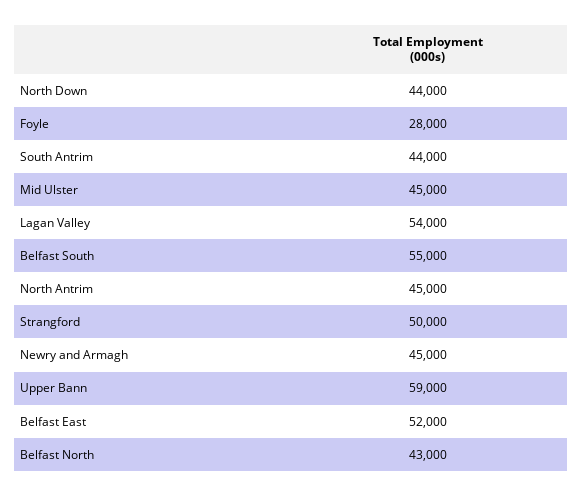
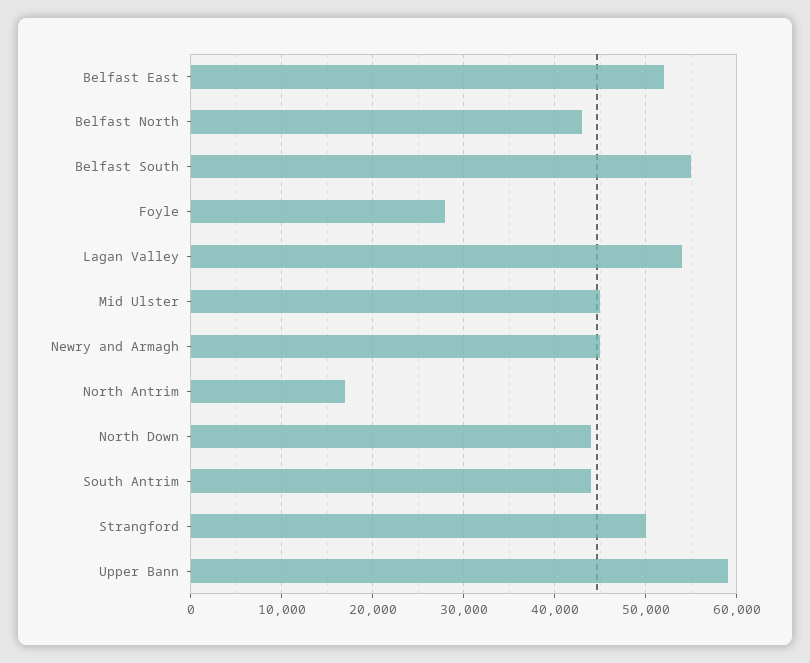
North Antrim: 45000 -> 17000

